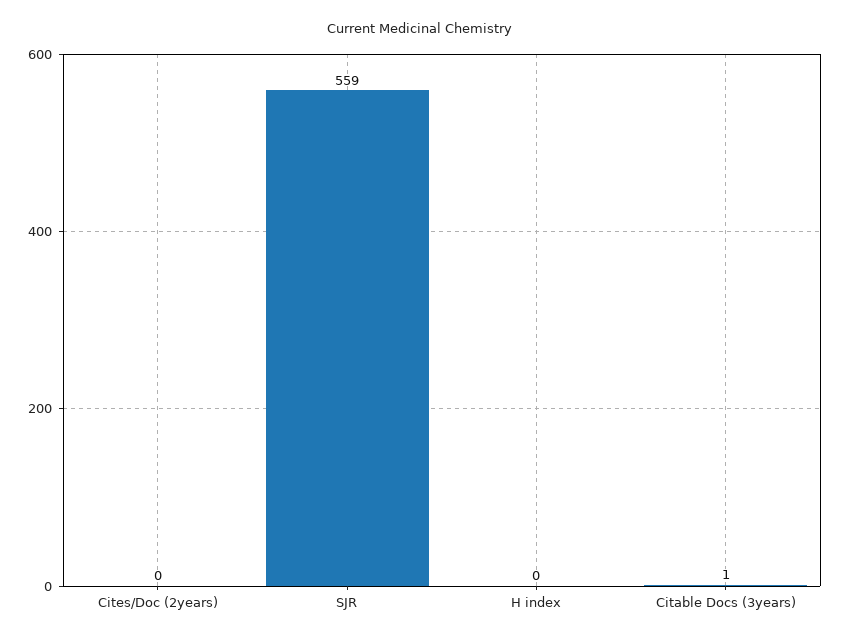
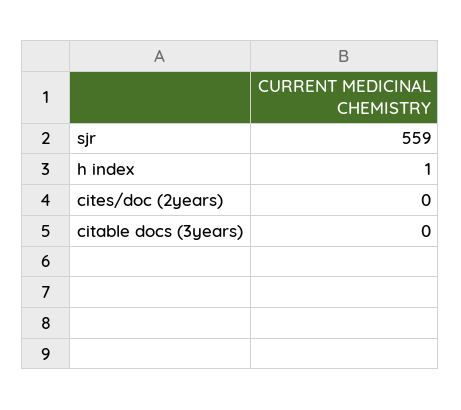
H index: 0 -> 1
Citable Docs (3years): 1 -> 0

